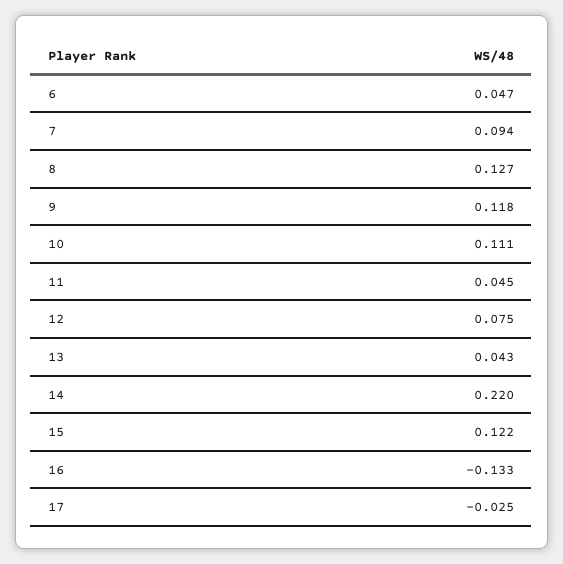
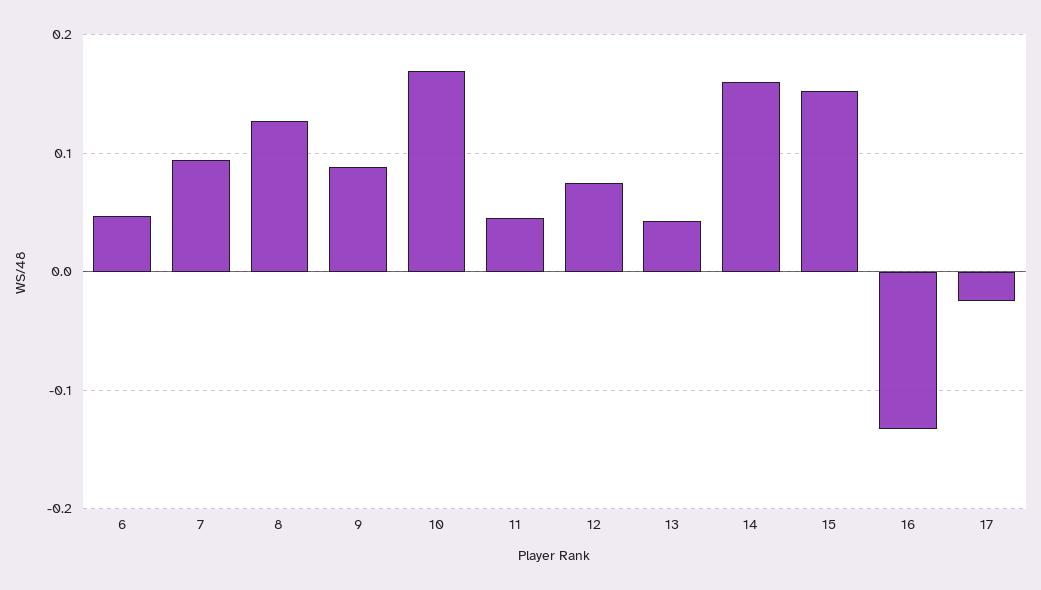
9: 0.118 -> 0.09
10: 0.111 -> 0.17
14: 0.22 -> 0.16
15: 0.122 -> 0.15

